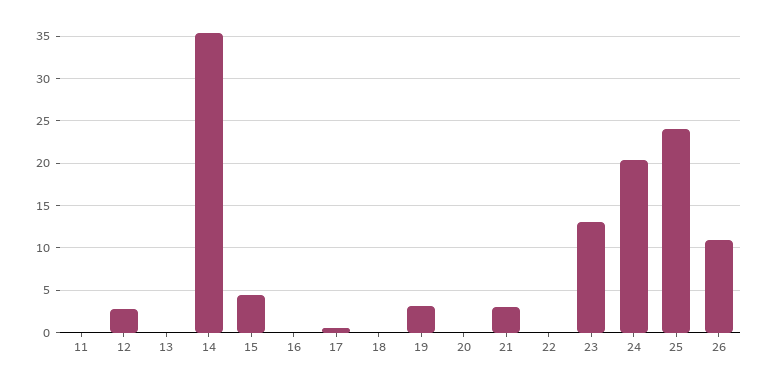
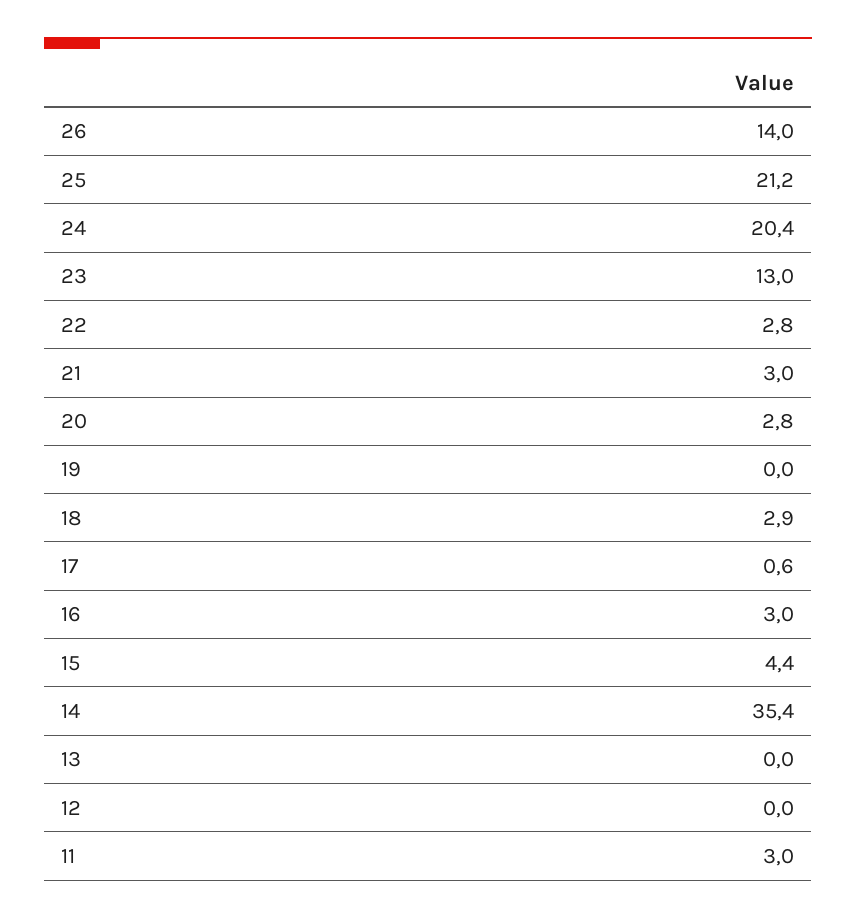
11: 0 -> 3
12: 3 -> 0
16: 0 -> 3
18: 0 -> 2.9
19: 3 -> 0
20: 0 -> 2.8
22: 0 -> 2.8
25: 24 -> 21.2
26: 11 -> 14

